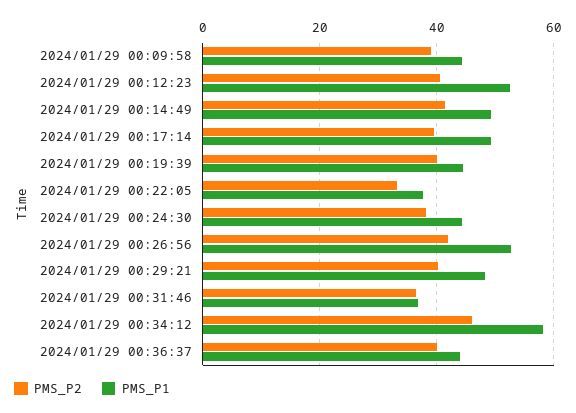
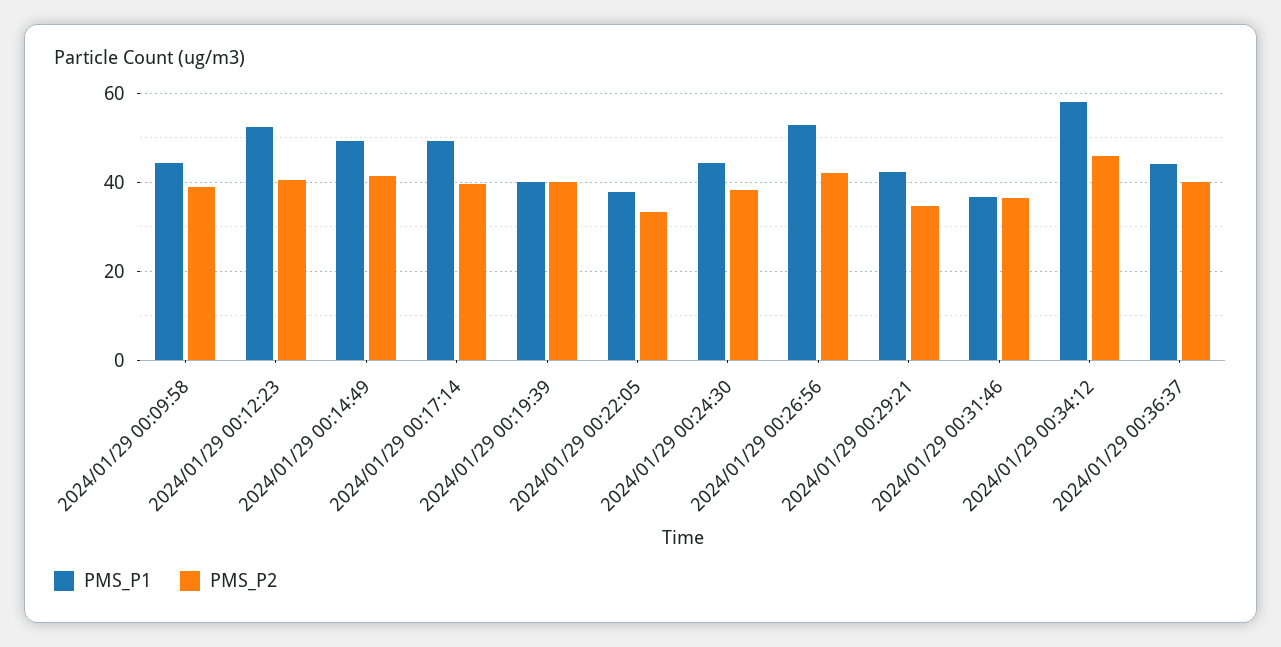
PMS_P1, 2024/01/29 00:19:39: 44 -> 40
PMS_P2, 2024/01/29 00:29:21: 40 -> 34
PMS_P1, 2024/01/29 00:29:21: 48 -> 42

